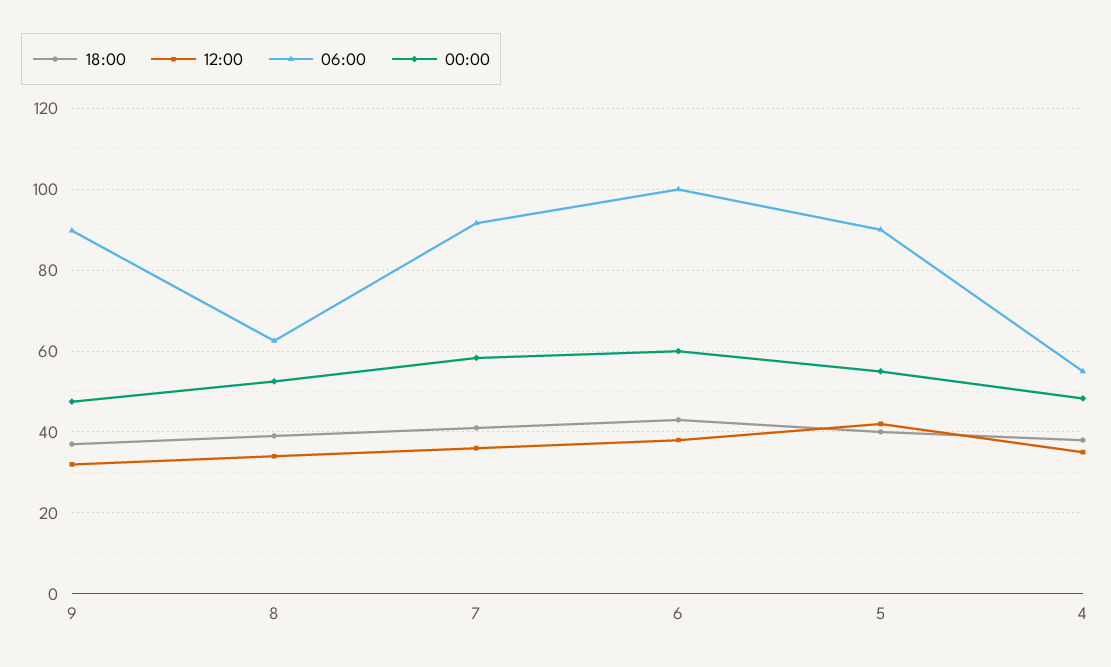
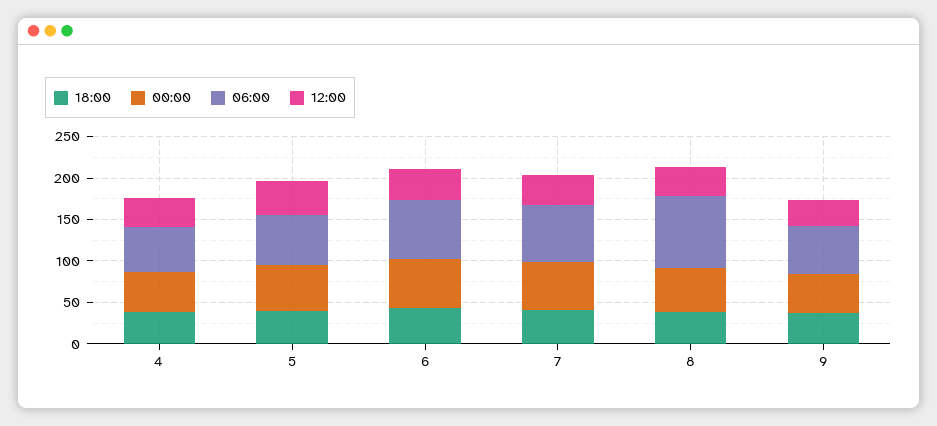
06:00, 9: 90 -> 60
06:00, 8: 62 -> 90
06:00, 7: 92 -> 70
06:00, 6: 100 -> 70
06:00, 5: 90 -> 60

